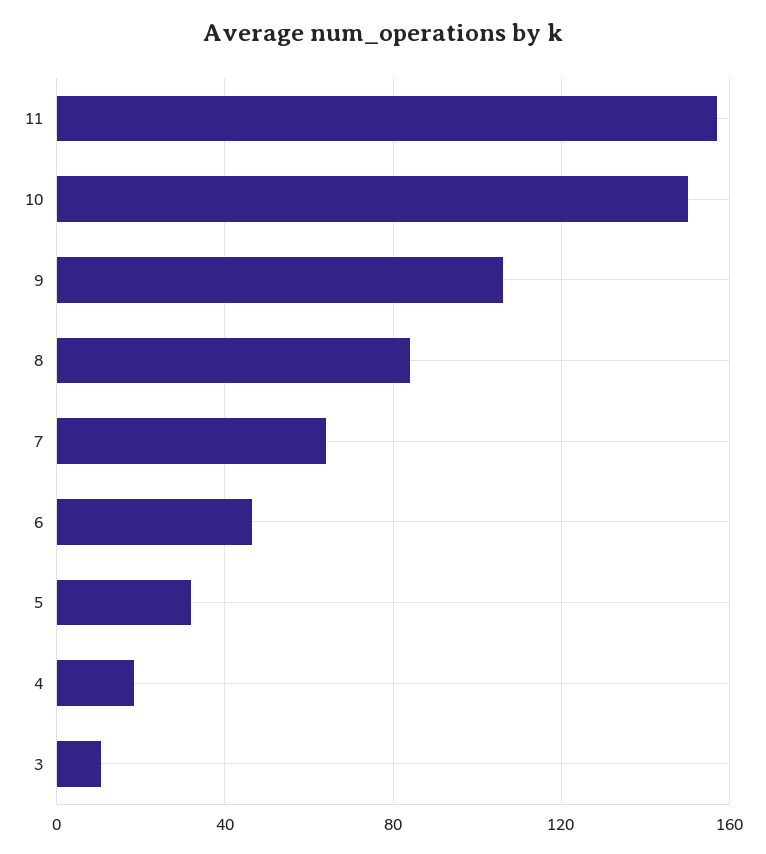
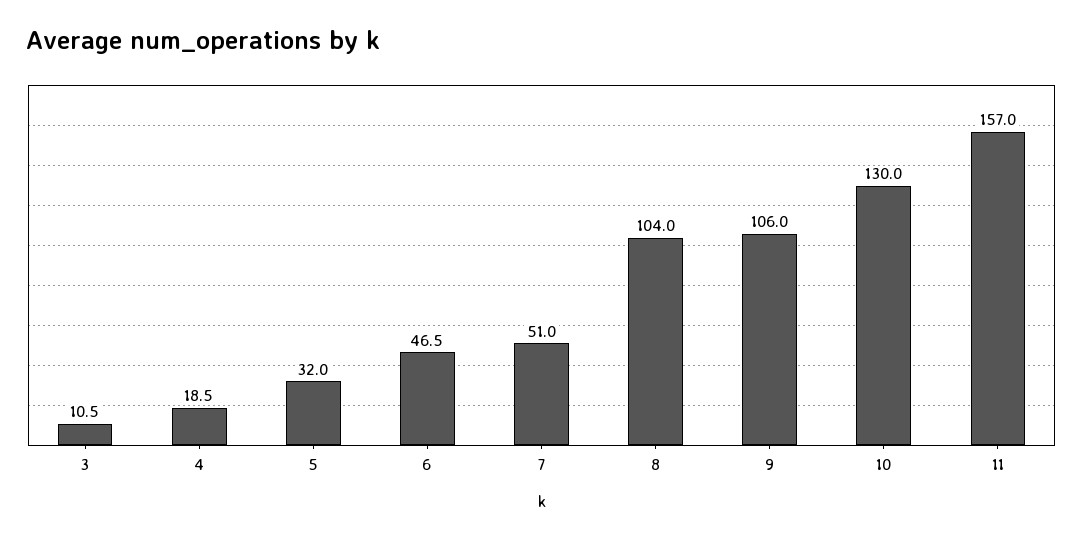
10: 150 -> 130
8: 85 -> 104
7: 65 -> 51

